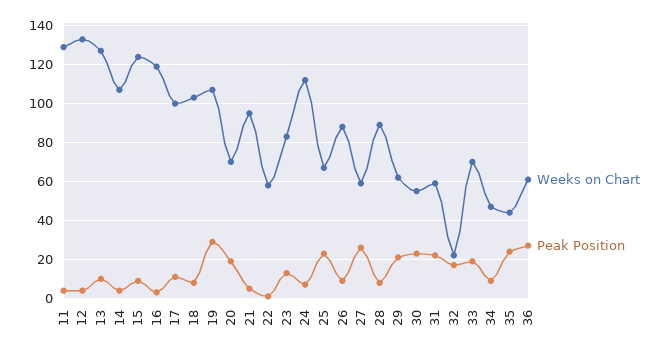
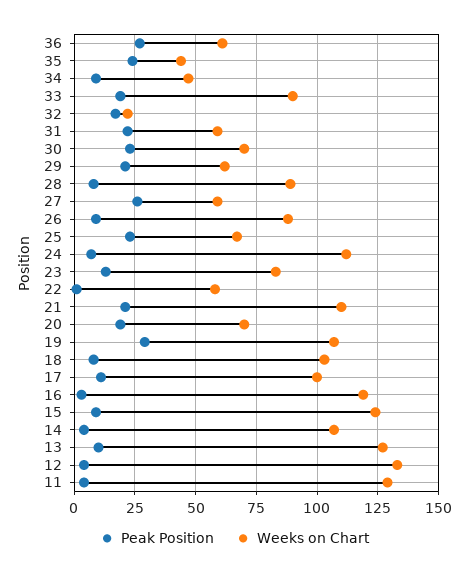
Weeks on Chart, 21: 95 -> 110
Peak Position, 21: 5 -> 20
Weeks on Chart, 30: 55 -> 70
Weeks on Chart, 33: 70 -> 90

